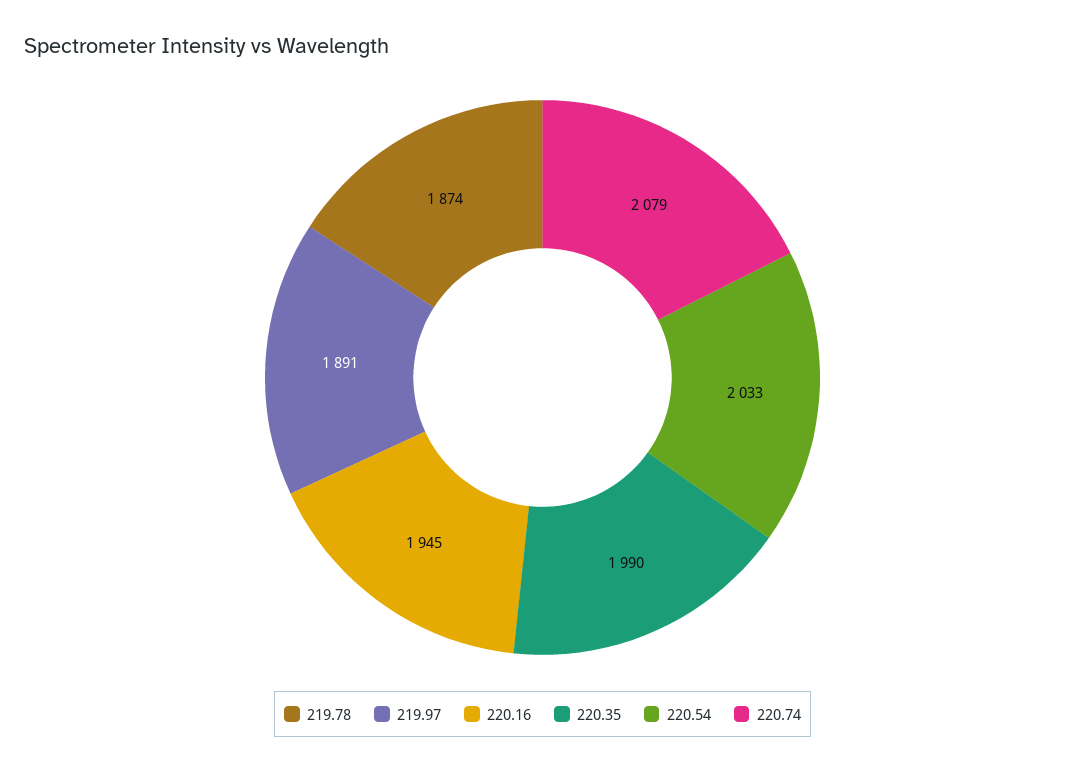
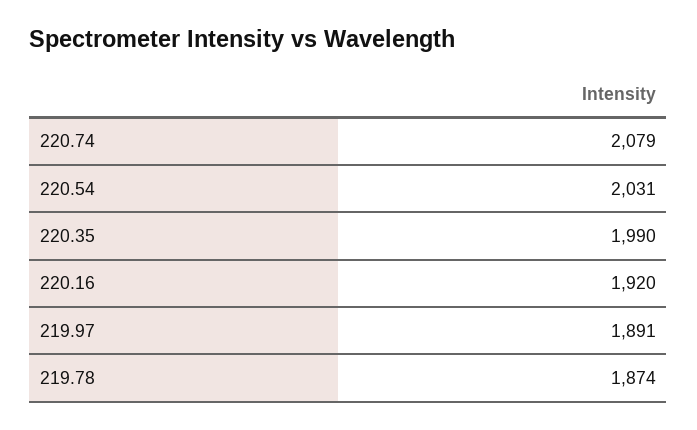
220.16: 1945 -> 1920
220.54: 2033 -> 2031

